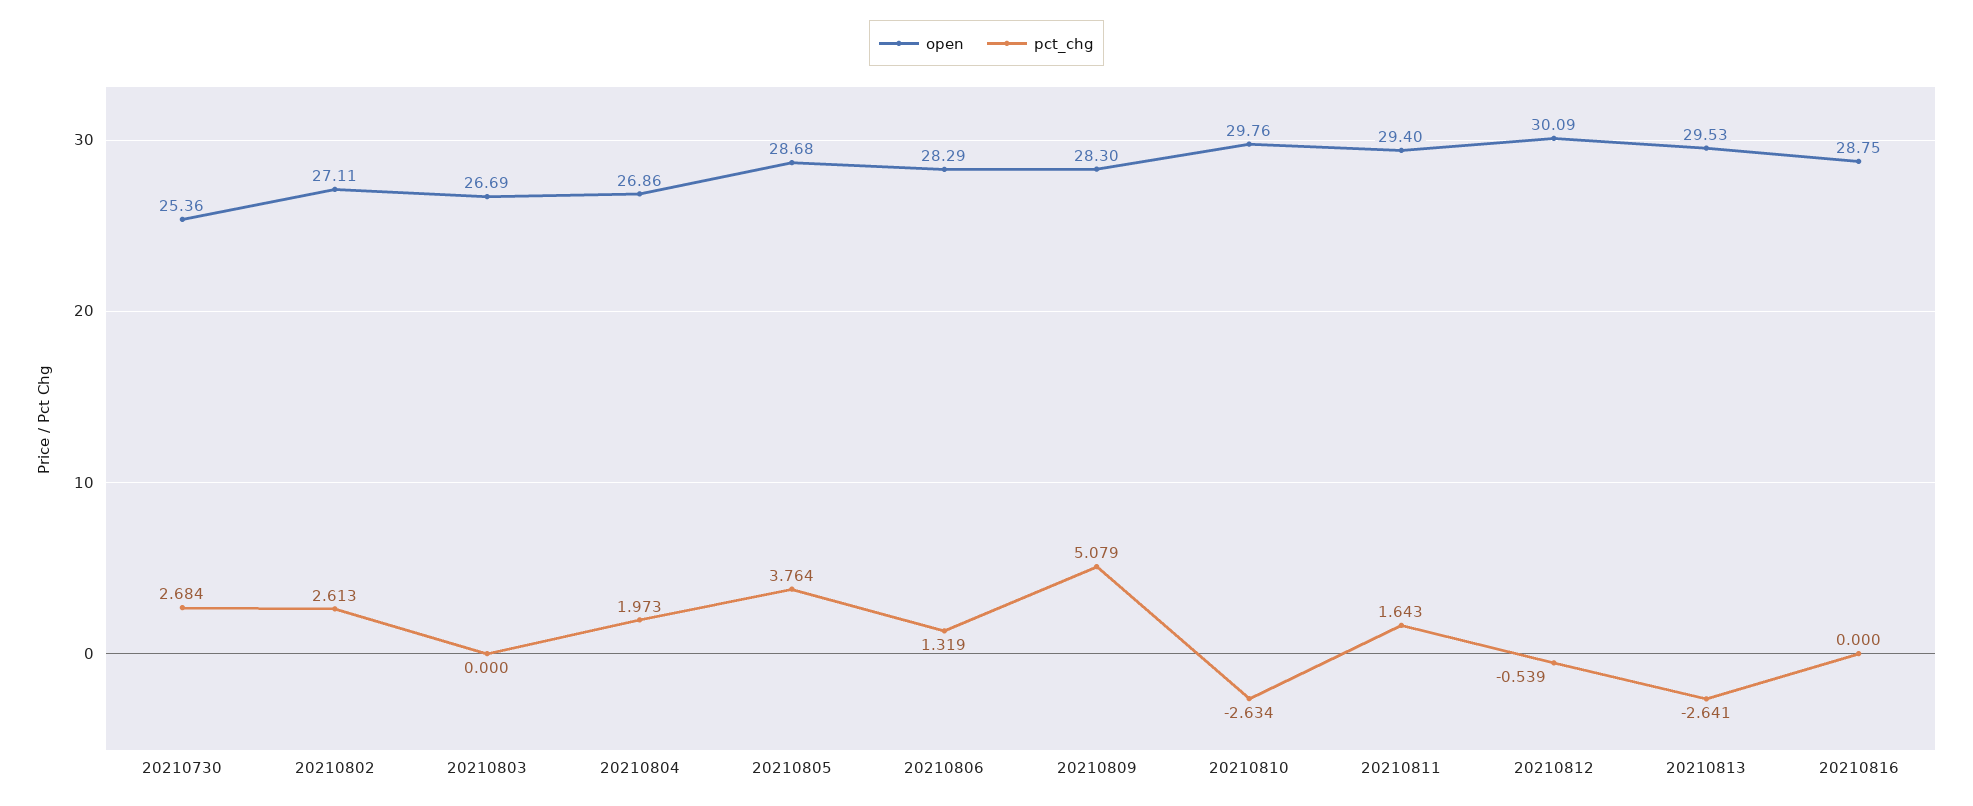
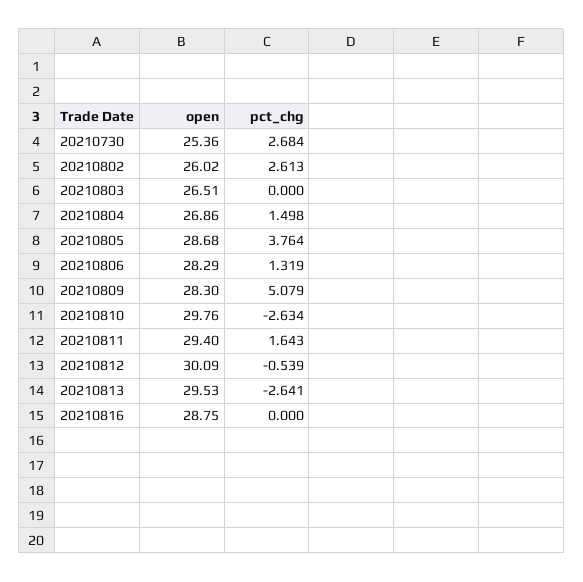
open, 20210802: 27.11 -> 26.02
open, 20210803: 26.69 -> 26.51
pct_chg, 20210804: 1.973 -> 1.498

